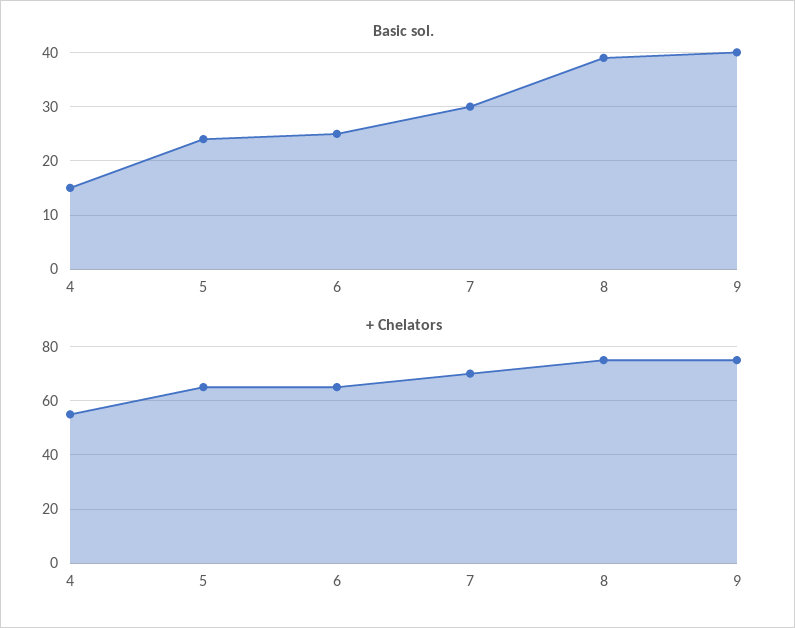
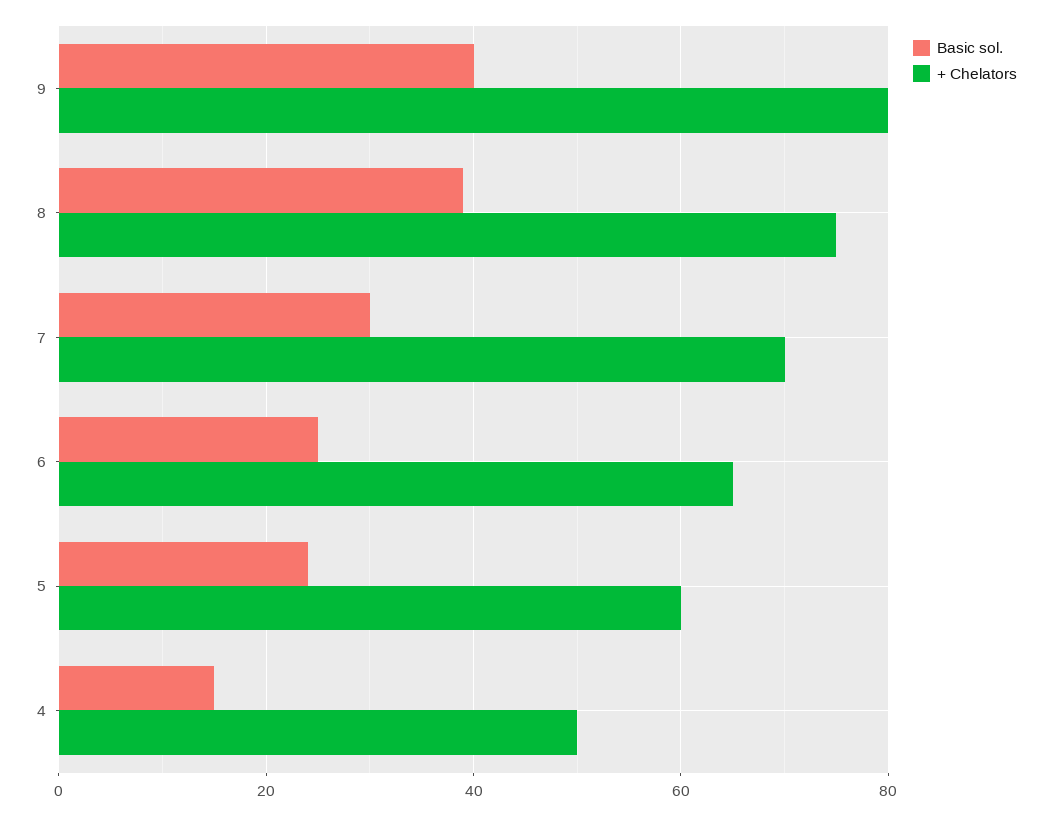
+ Chelators, 4: 55 -> 50
+ Chelators, 5: 65 -> 60
+ Chelators, 9: 75 -> 80

